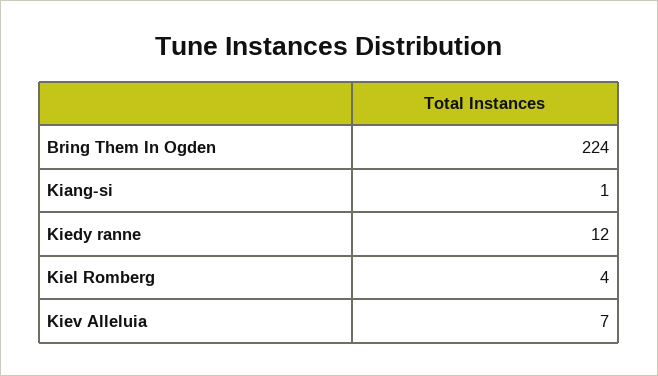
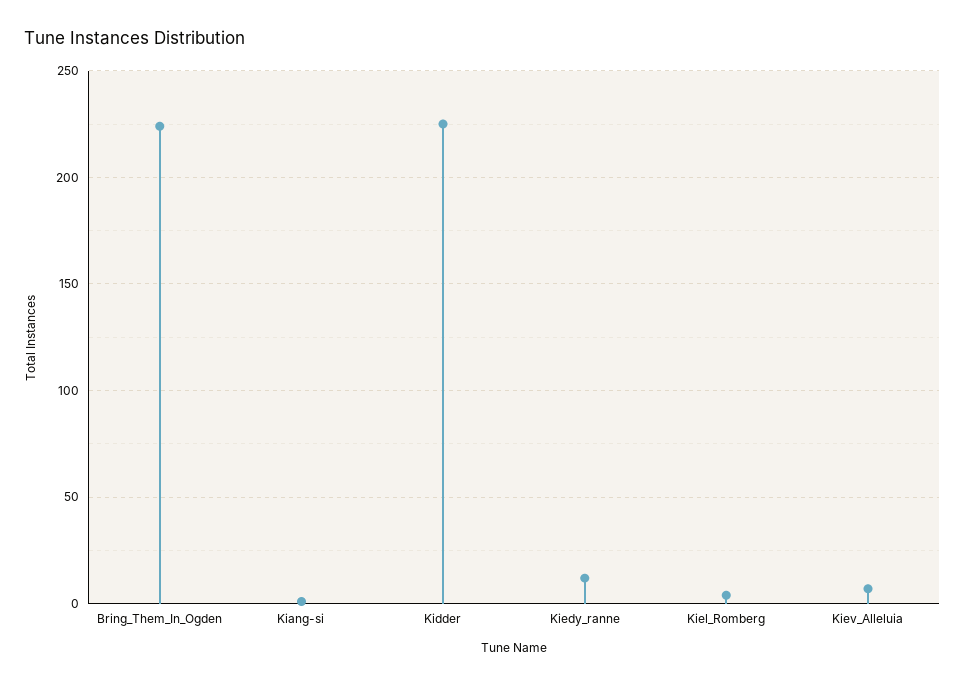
Kidder: none -> 225

